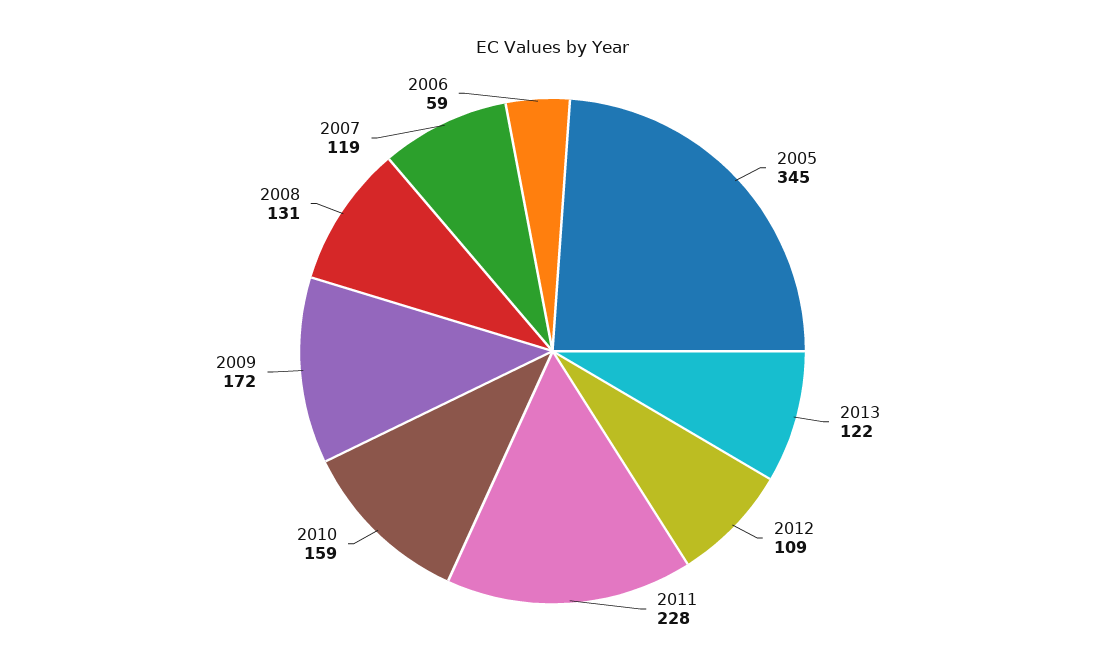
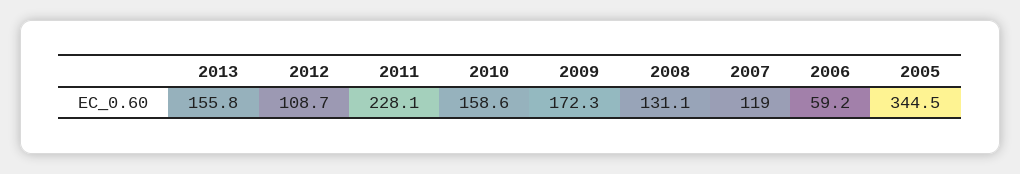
2013: 122 -> 155.8

